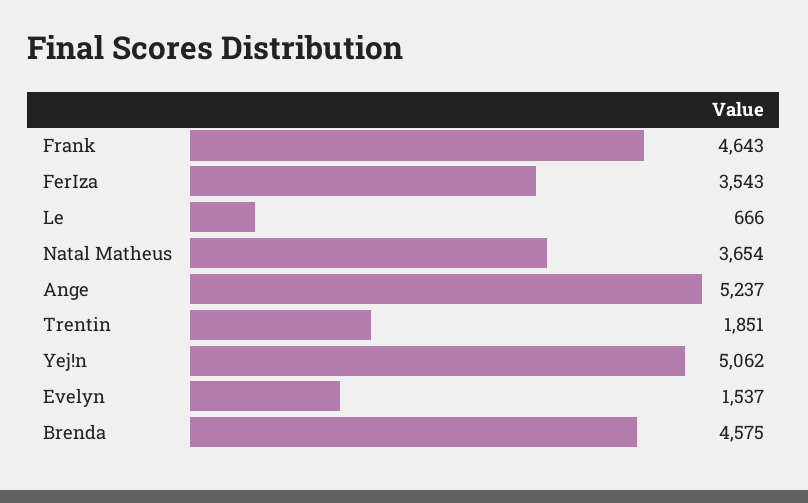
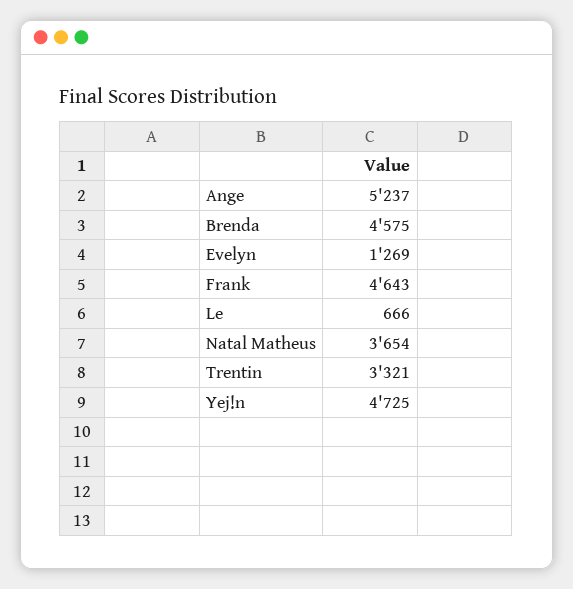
FerIza: 3543 -> none
Trentin: 1851 -> 3321
Yej!n: 5062 -> 4725
Evelyn: 1537 -> 1269

